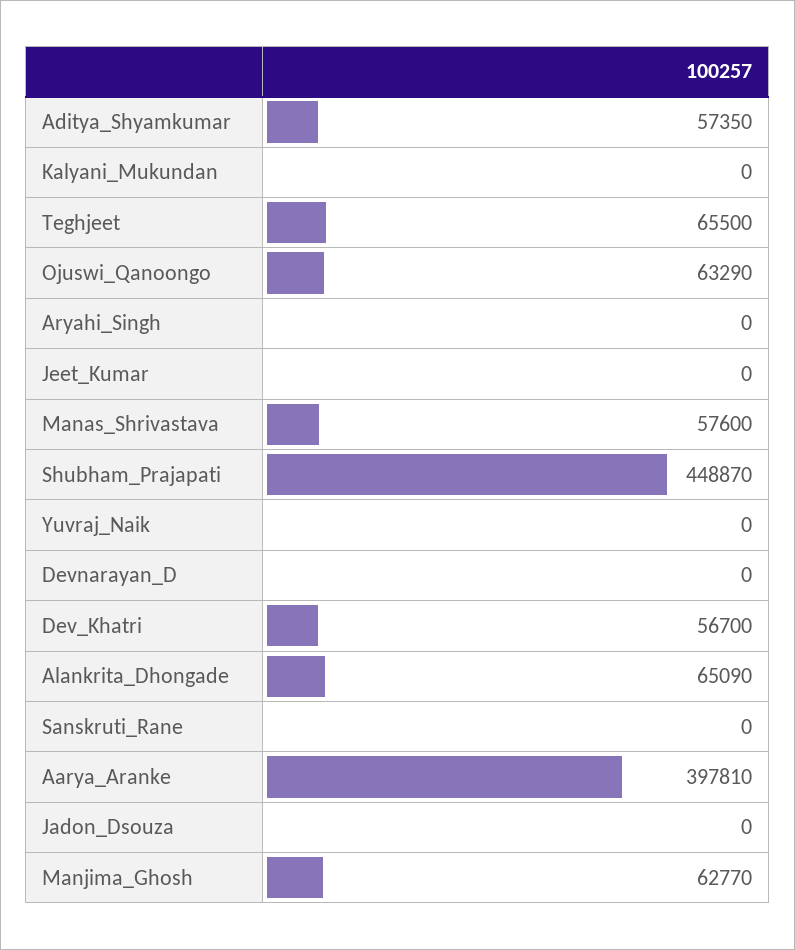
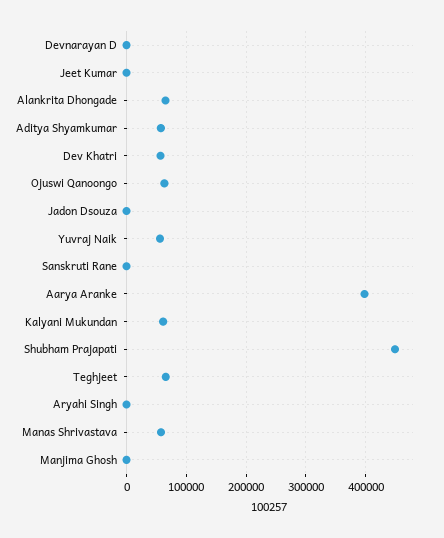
Kalyani_Mukundan: 0 -> 60000
Yuvraj_Naik: 0 -> 60000
Manjima_Ghosh: 62770 -> 0

